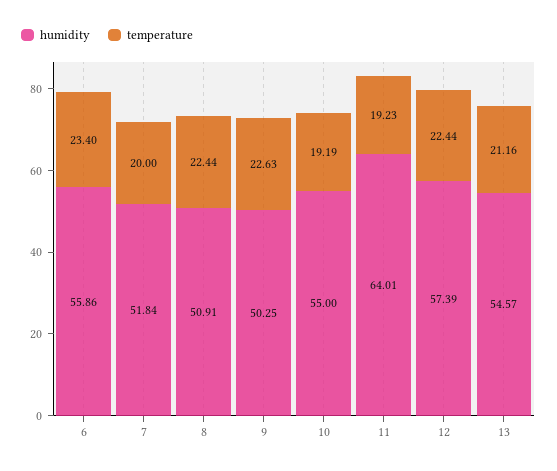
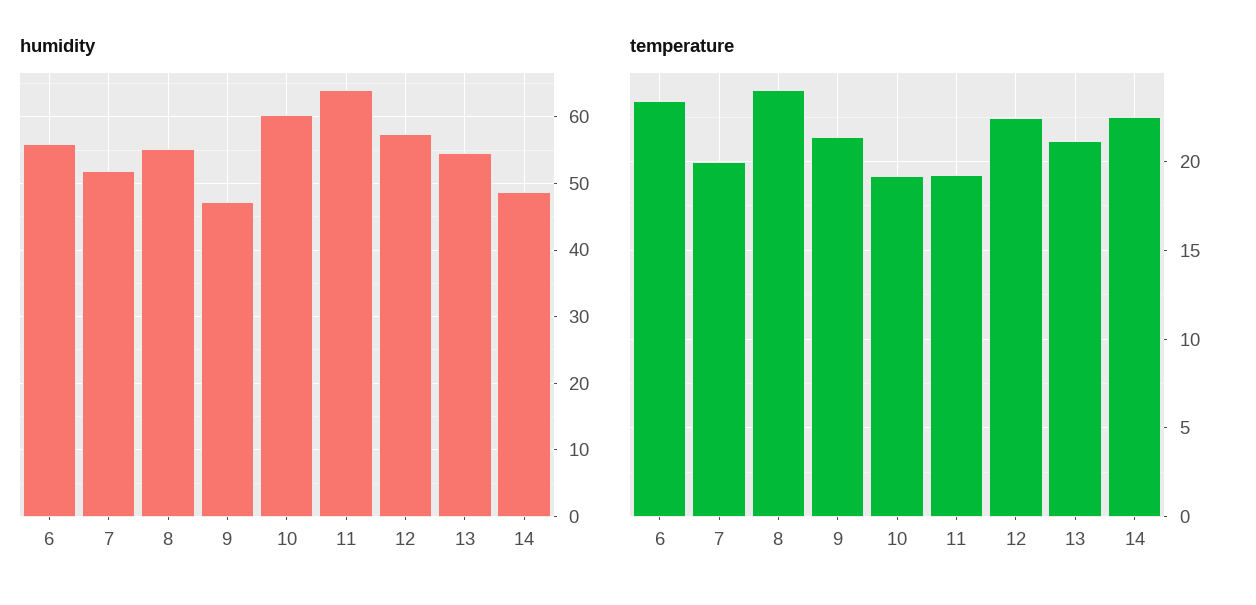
humidity, 8: 50.91 -> 55
temperature, 8: 22.44 -> 24
humidity, 9: 50.25 -> 47
temperature, 9: 22.63 -> 21.5
humidity, 10: 55 -> 60
humidity, 14: none -> 49
temperature, 14: none -> 22.5

